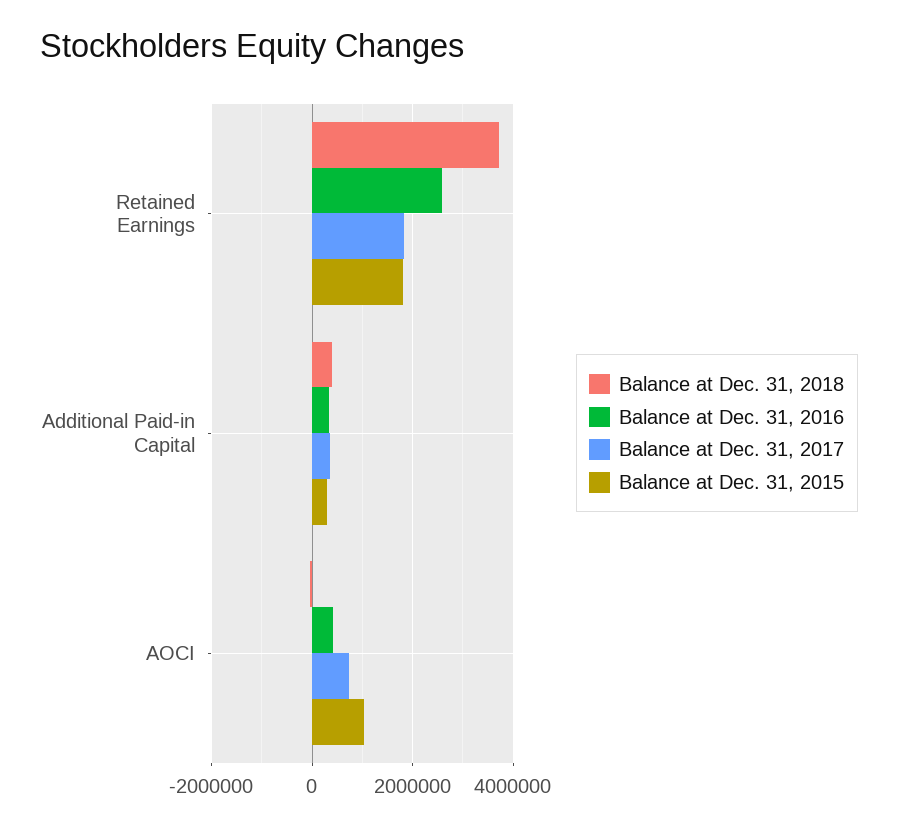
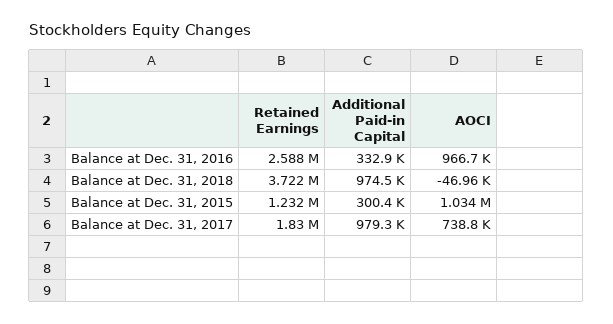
Balance at Dec. 31, 2015, Retained Earnings: 1800000 -> 1232000
Balance at Dec. 31, 2018, Additional Paid-in Capital: 400000 -> 974500
Balance at Dec. 31, 2017, Additional Paid-in Capital: 400000 -> 979300
Balance at Dec. 31, 2016, AOCI: 400000 -> 966700

